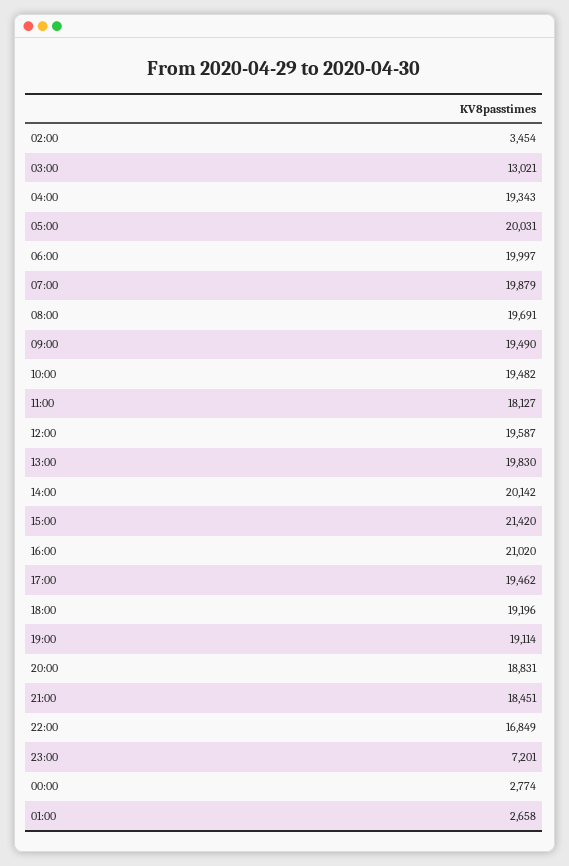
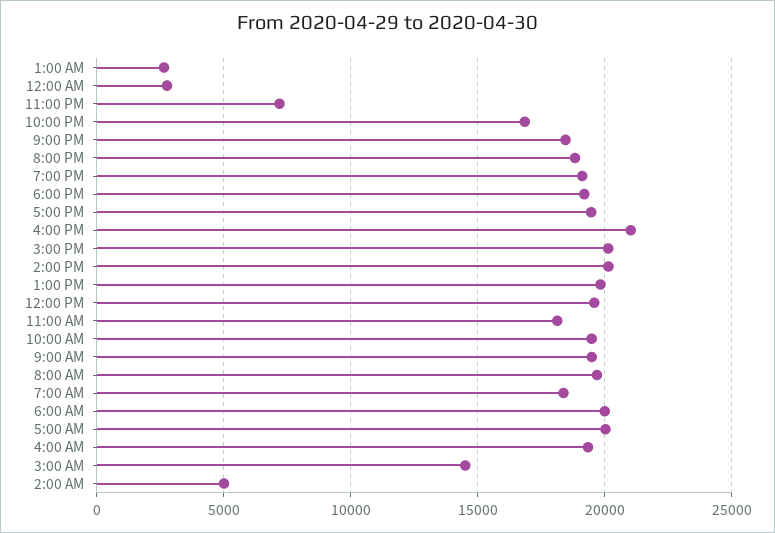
02:00: 3454 -> 5000
03:00: 13021 -> 14500
07:00: 19879 -> 18500
15:00: 21420 -> 20000

